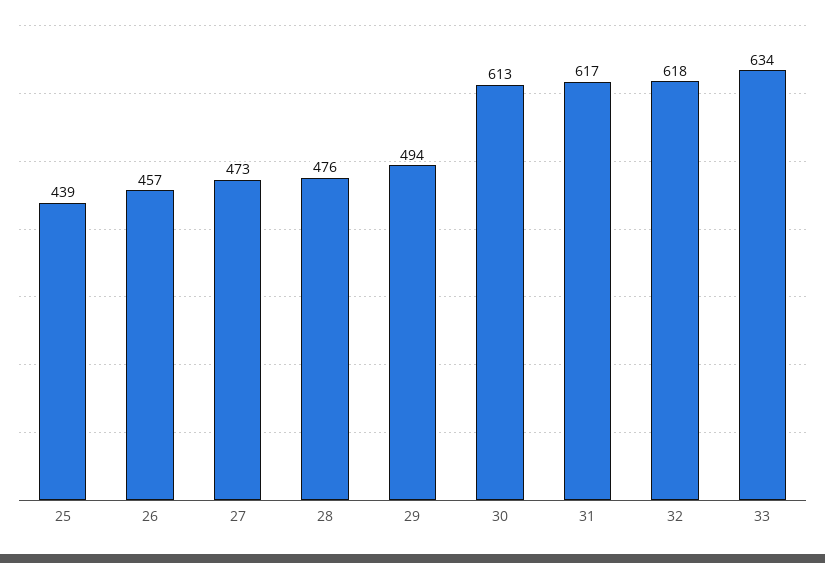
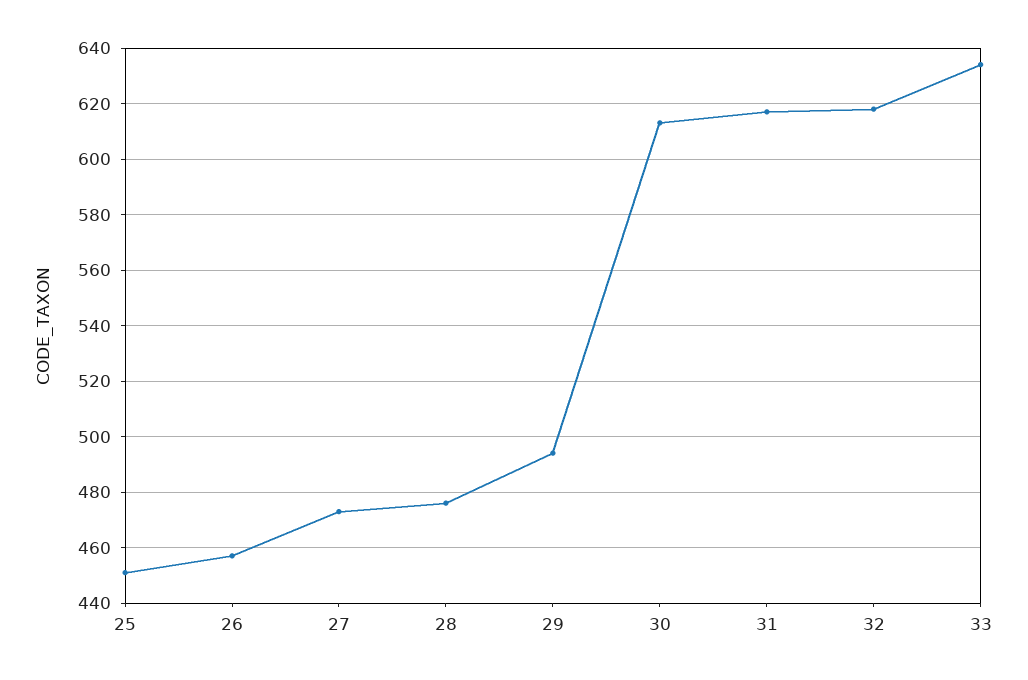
25: 439 -> 450

